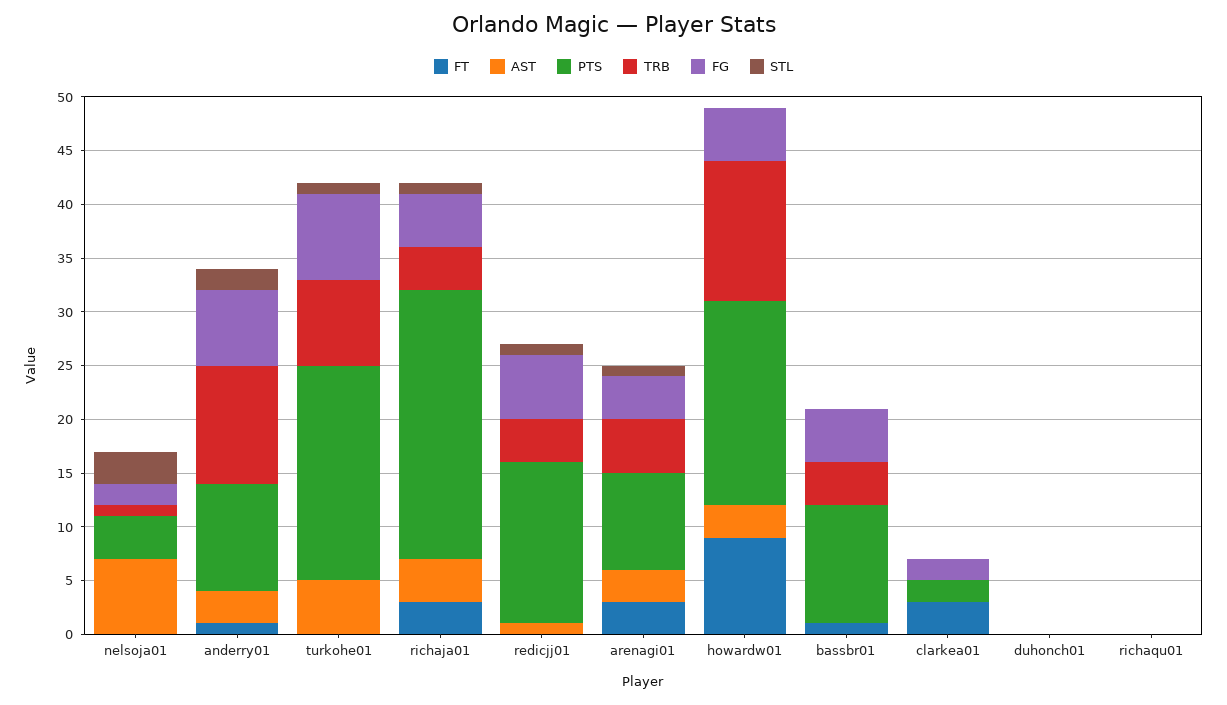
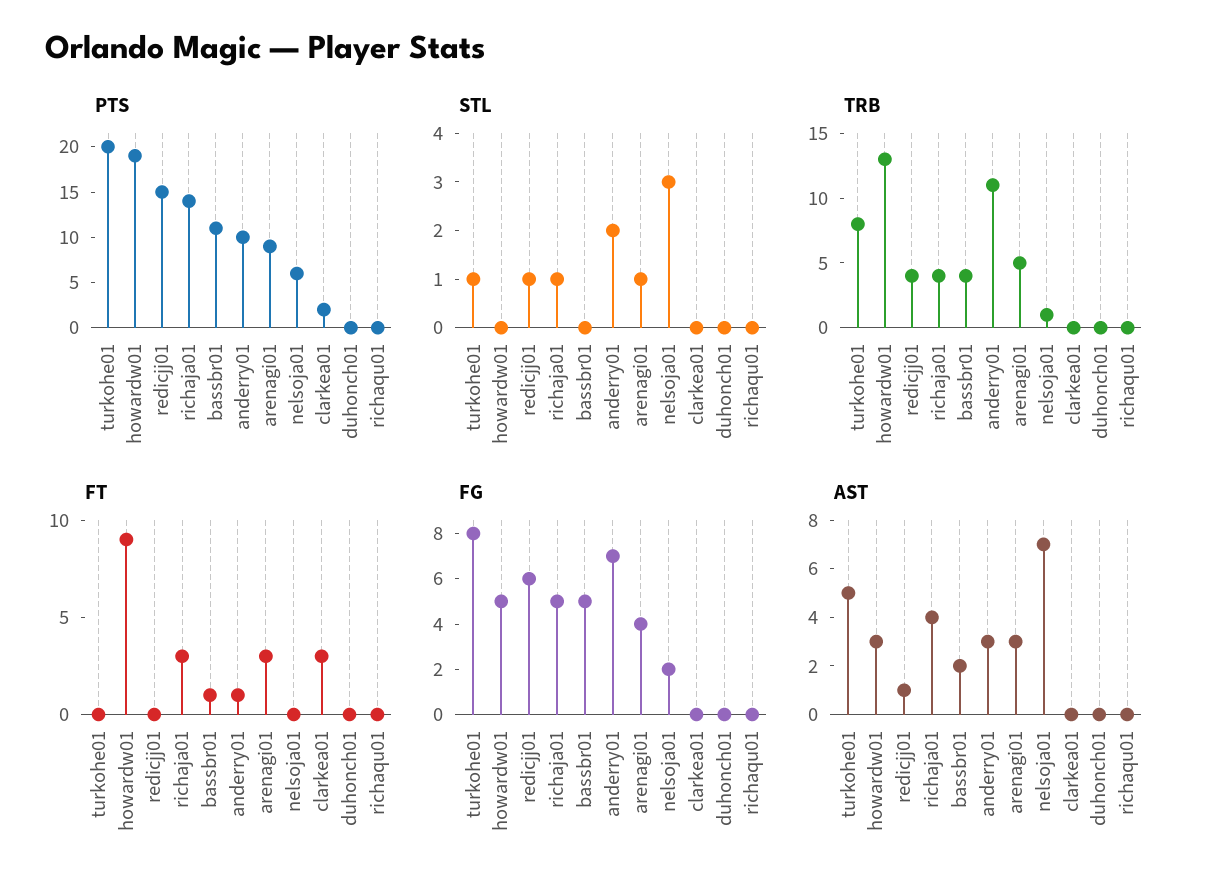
PTS, nelsoja01: 4 -> 6
PTS, richaja01: 25 -> 14
AST, bassbr01: 0 -> 2
FG, clarkea01: 2 -> 0

